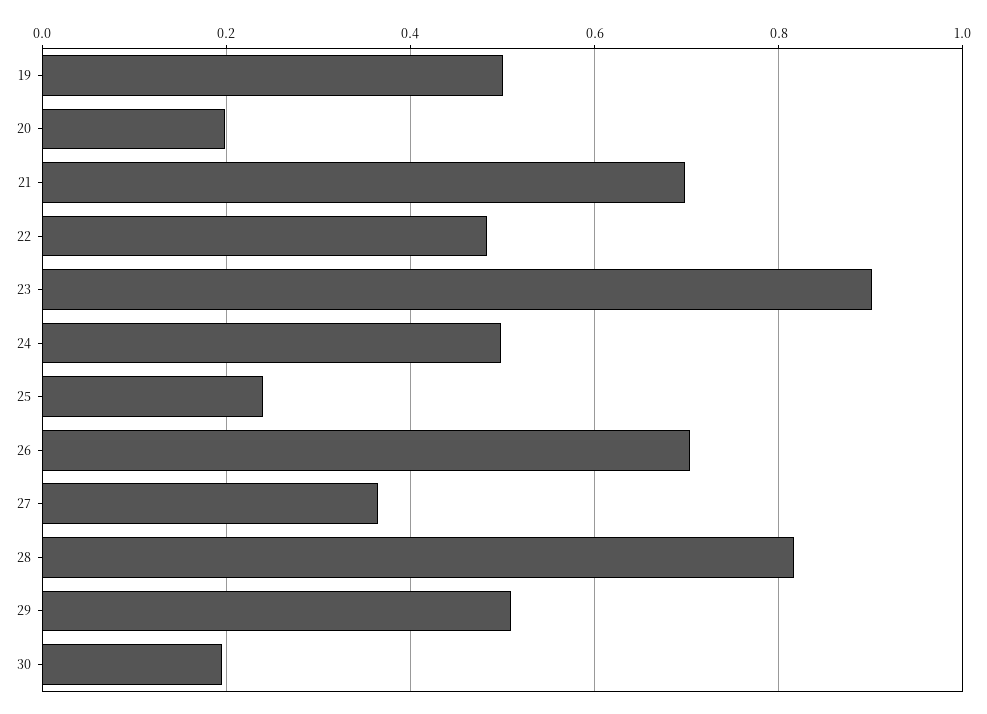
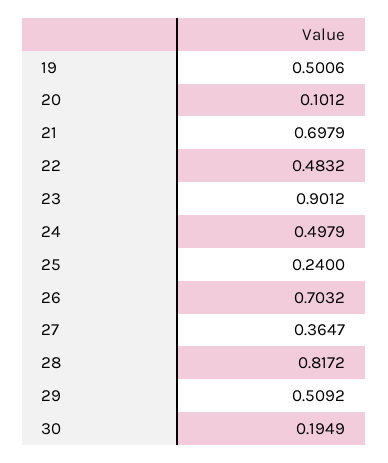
20: 0.2 -> 0.1012

